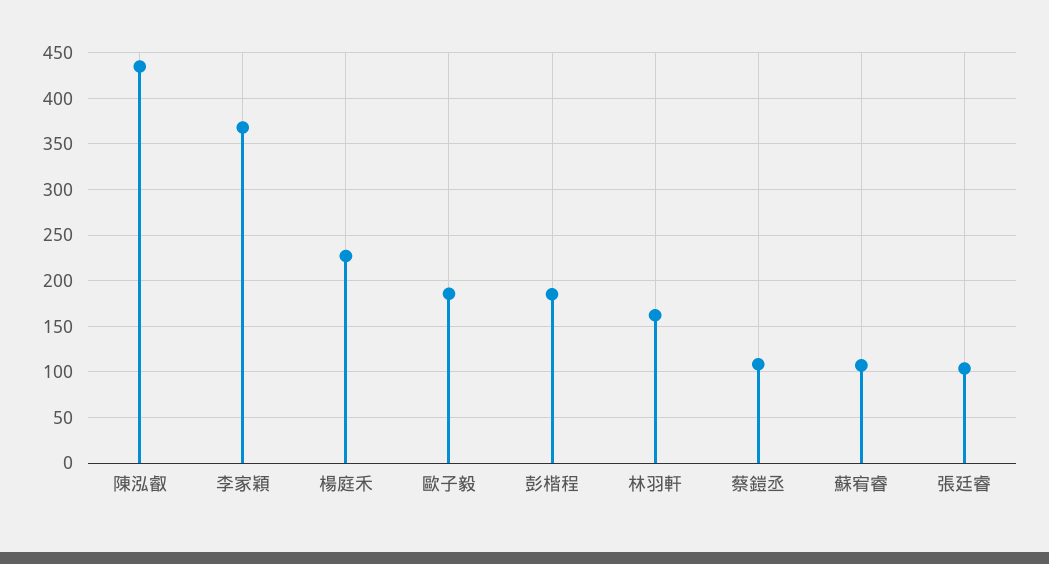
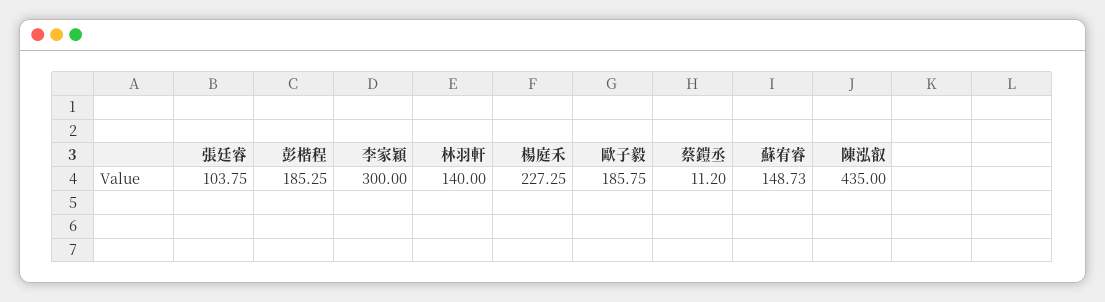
李家穎: 370 -> 300
林羽軒: 160 -> 140
蔡鎧丞: 110 -> 11.2
蘇宥睿: 110 -> 148.73

